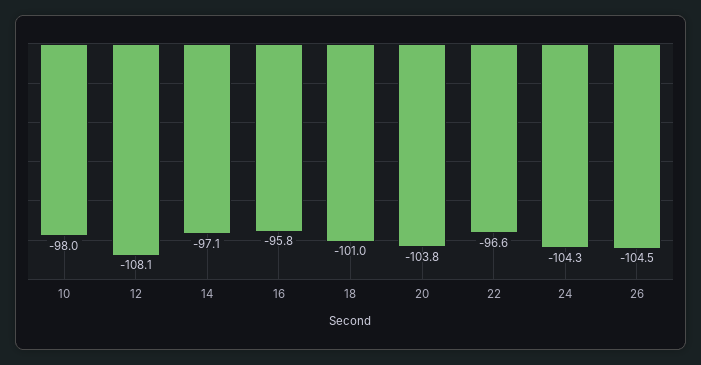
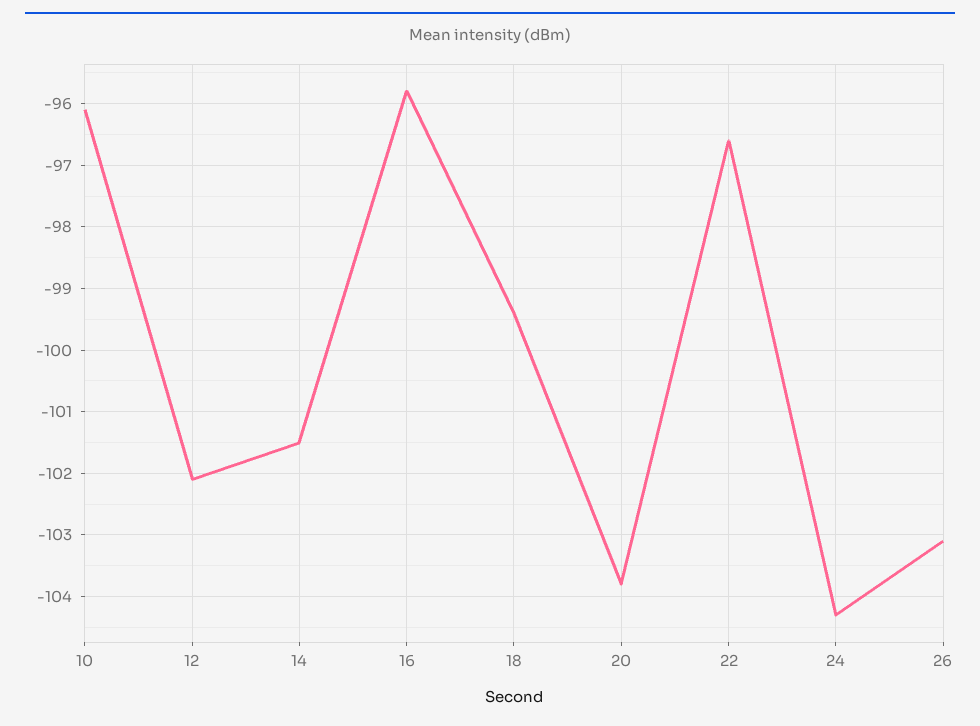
10: -98 -> -96.1
12: -108.1 -> -102.1
14: -97.1 -> -101.5
18: -101 -> -99.4
26: -104.5 -> -103.1

